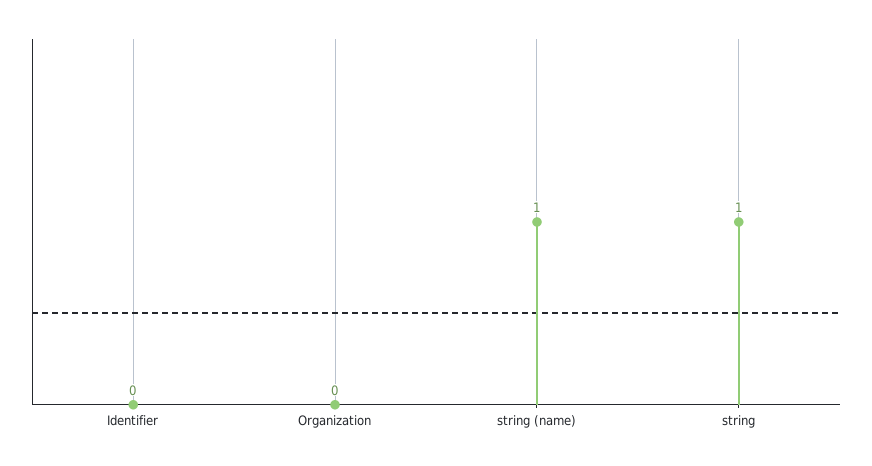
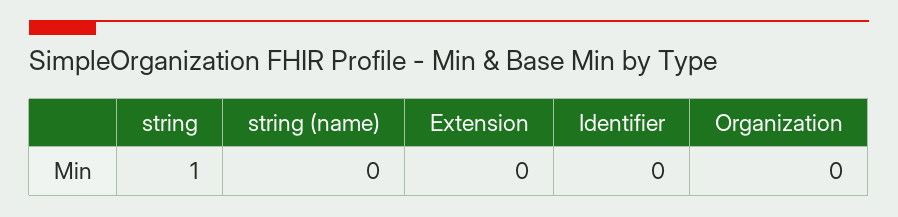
string (name): 1 -> 0
Extension: none -> 0

